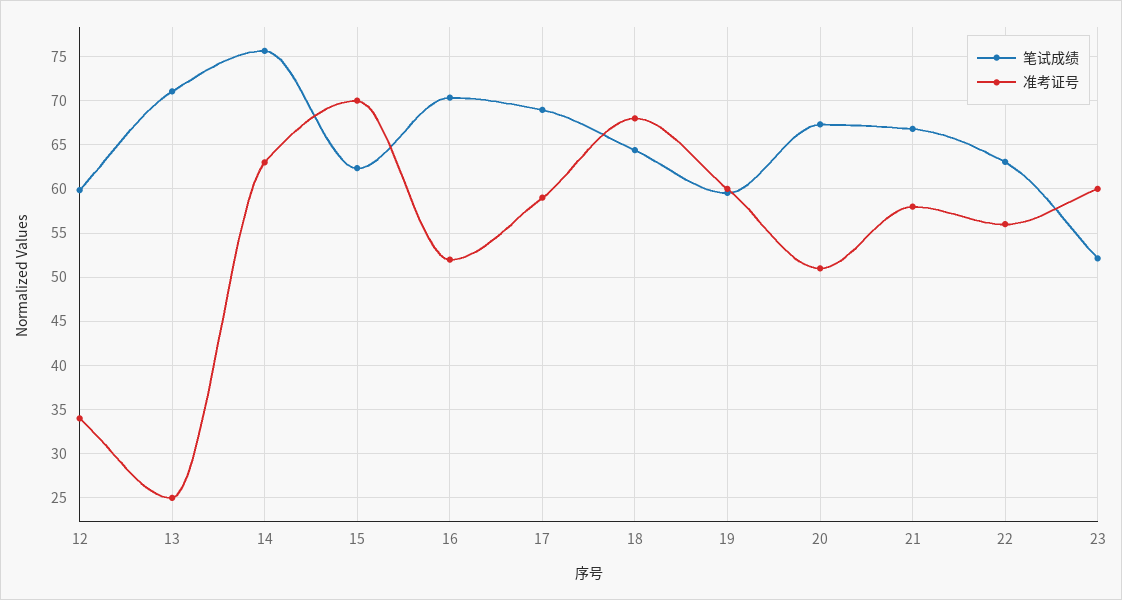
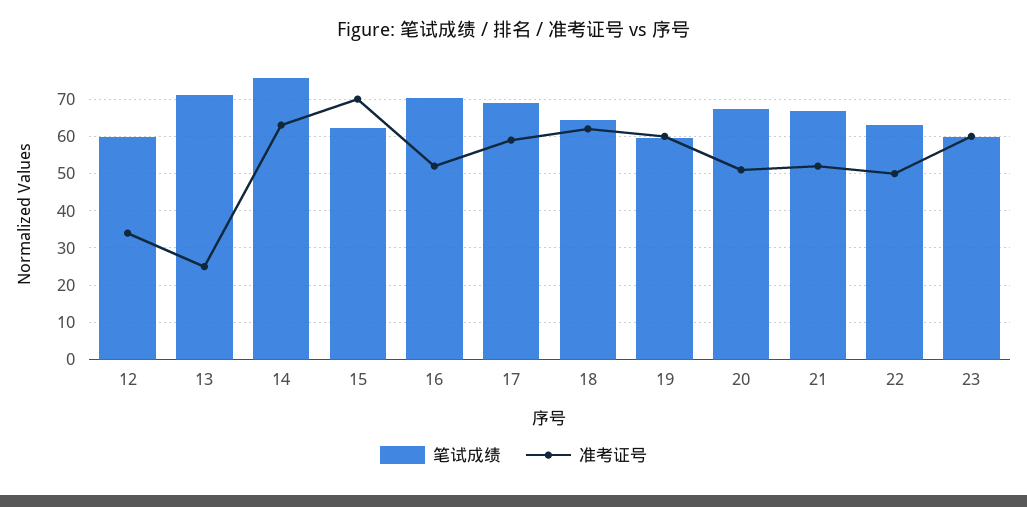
准考证号, 18: 68 -> 62
准考证号, 21: 58 -> 52
准考证号, 22: 56 -> 50
笔试成绩, 23: 52 -> 60

